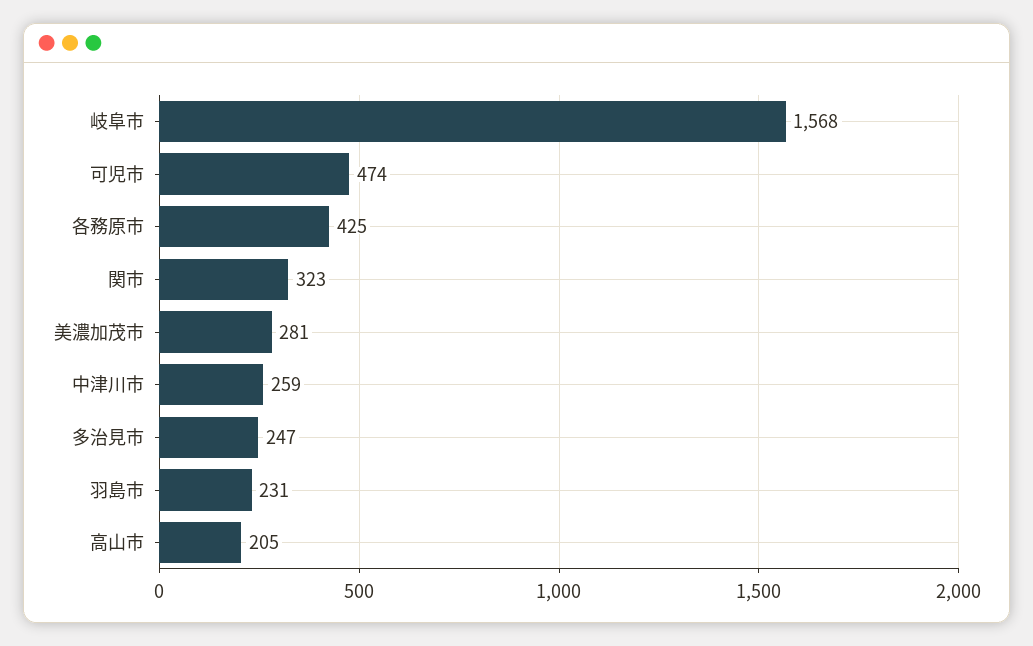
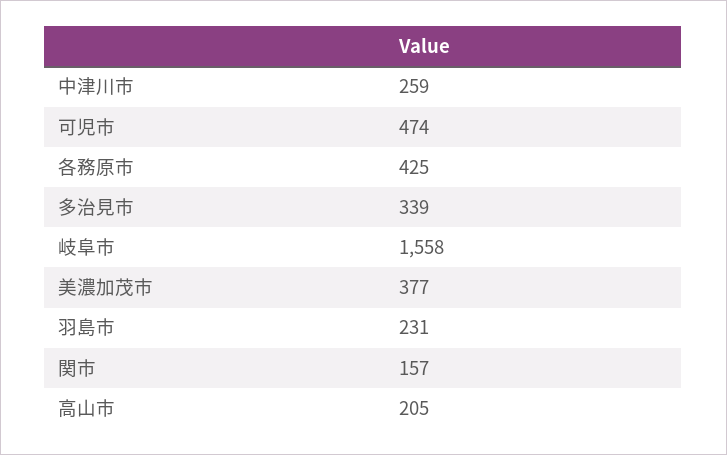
岐阜市: 1568 -> 1558
関市: 323 -> 157
美濃加茂市: 281 -> 377
多治見市: 247 -> 339

